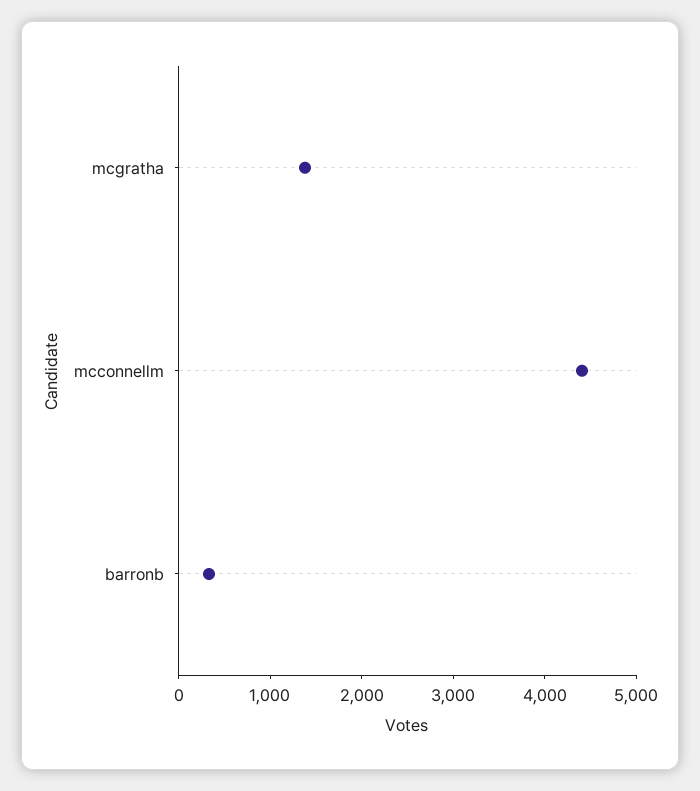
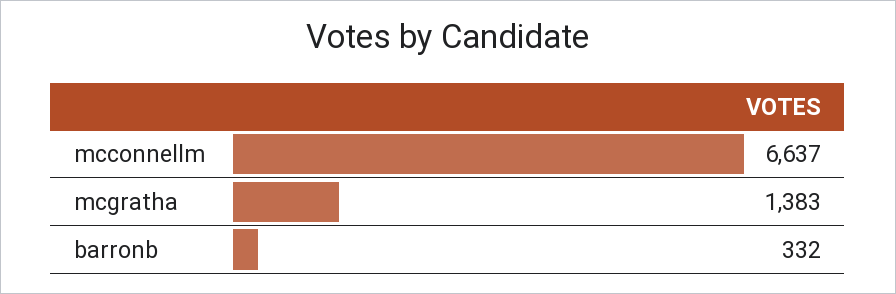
mcconnellm: 4400 -> 6637

